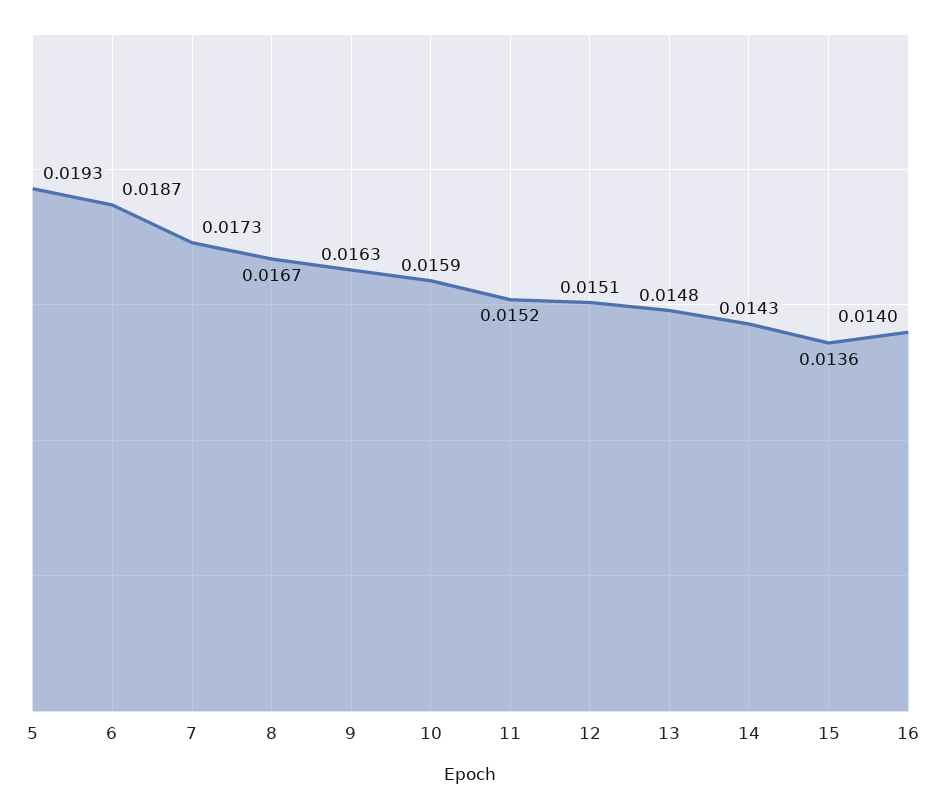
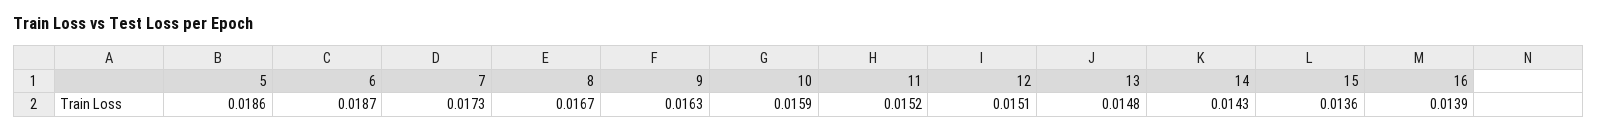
5: 0.0193 -> 0.0186
16: 0.014 -> 0.0139

